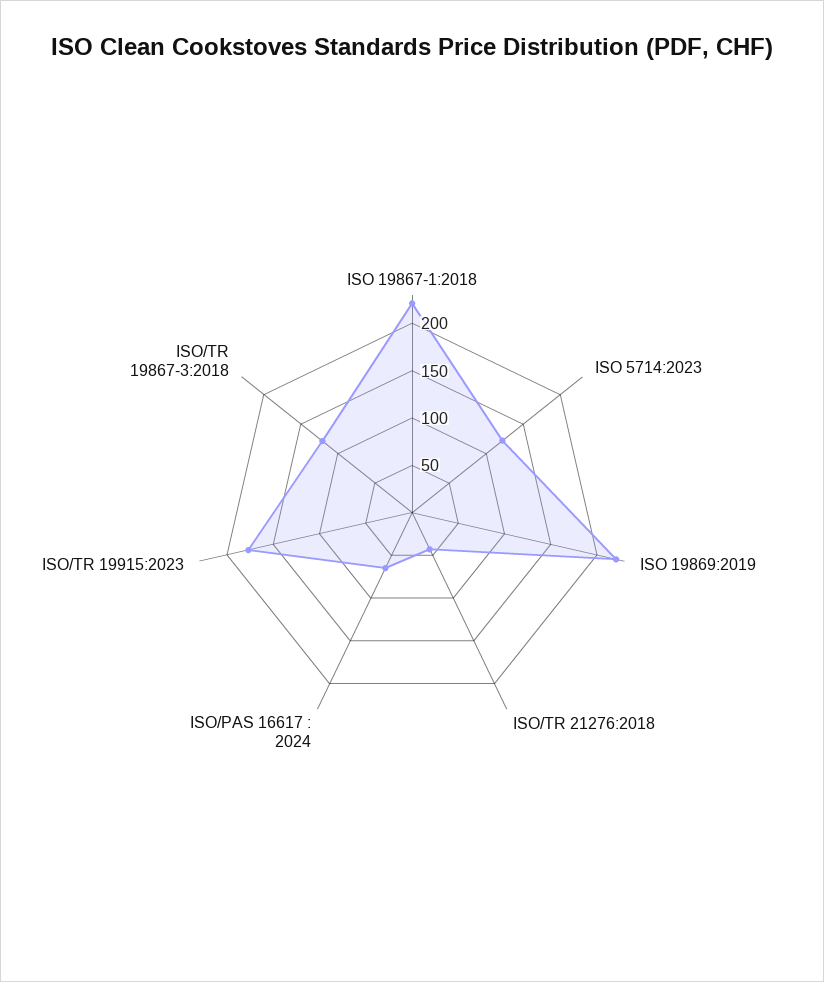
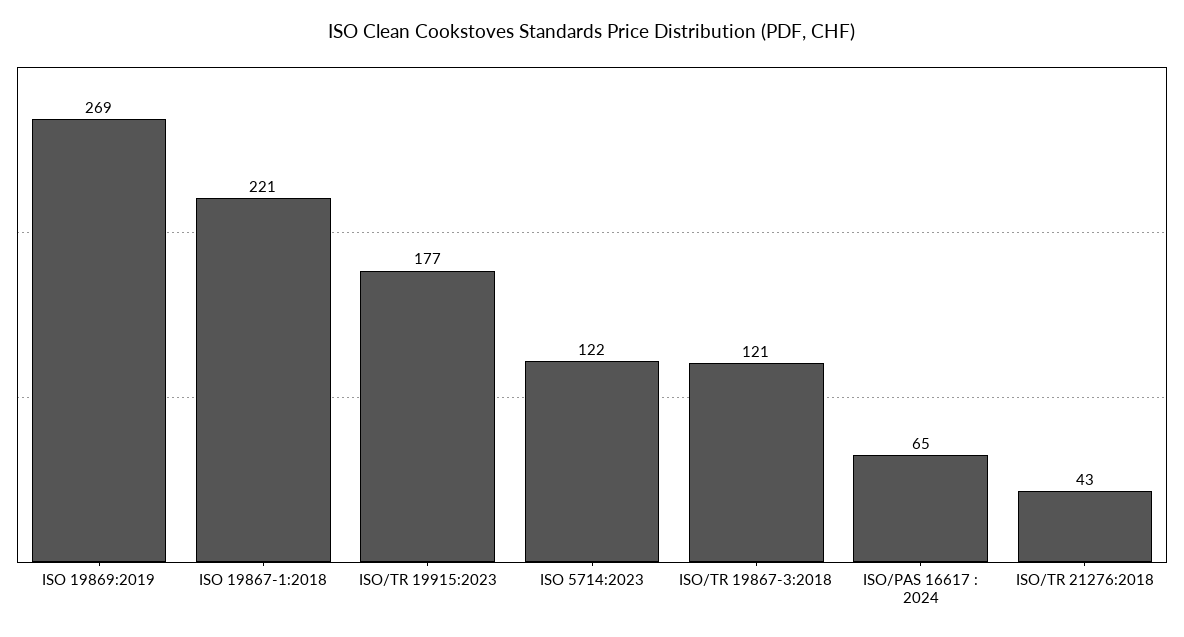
ISO 19869:2019: 220 -> 269

